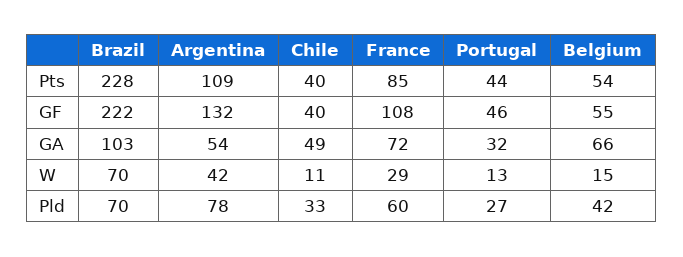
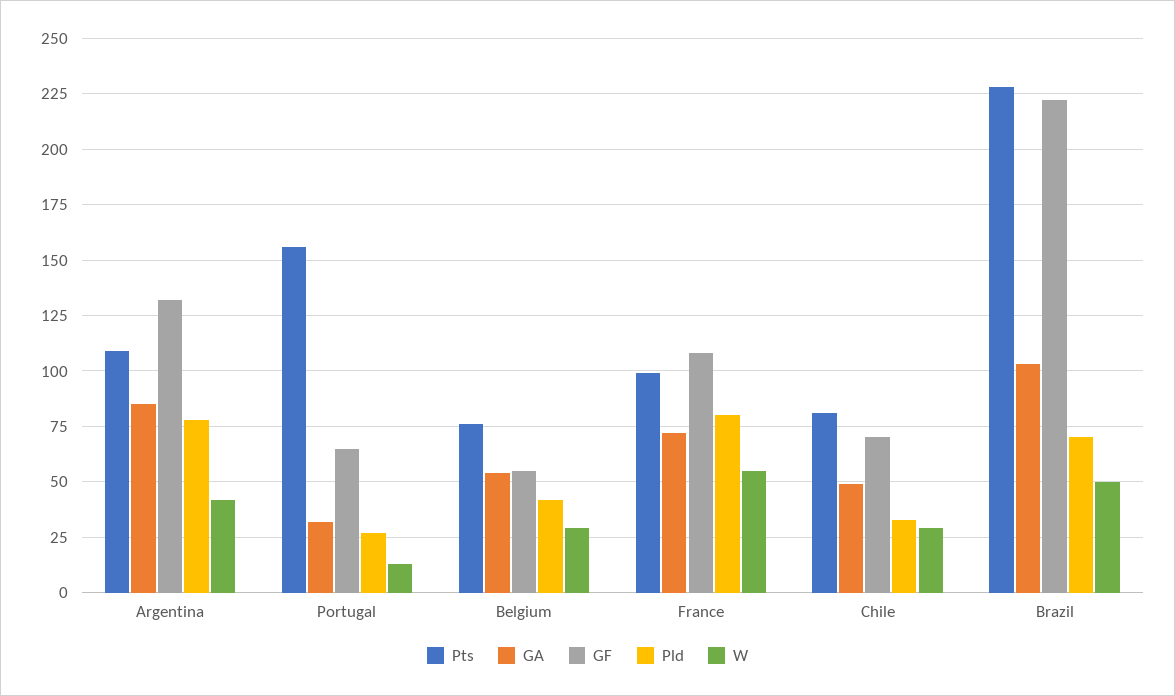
Pts, Chile: 40 -> 80
Pts, France: 85 -> 100
Pts, Portugal: 44 -> 155
Pts, Belgium: 54 -> 75
GF, Chile: 40 -> 70
GF, Portugal: 46 -> 65
GA, Argentina: 54 -> 85
GA, Belgium: 66 -> 55
W, Brazil: 70 -> 50
W, Chile: 11 -> 30
W, France: 29 -> 55
W, Belgium: 15 -> 30
Pld, France: 60 -> 80

